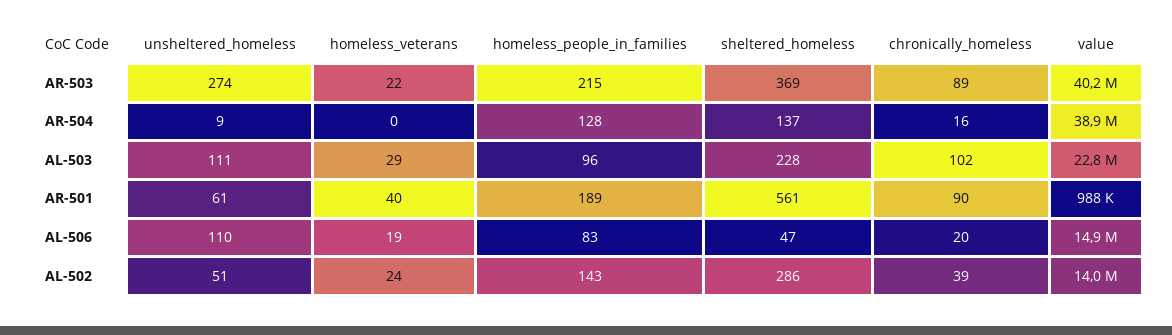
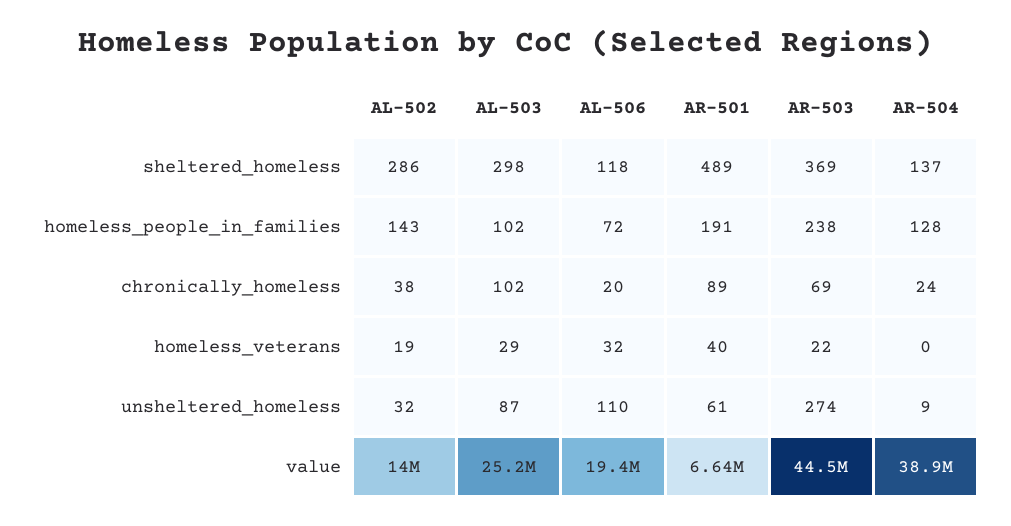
homeless_people_in_families, AR-503: 215 -> 238
chronically_homeless, AR-503: 89 -> 69
value, AR-503: 40200000 -> 44500000
chronically_homeless, AR-504: 16 -> 24
unsheltered_homeless, AL-503: 111 -> 87
homeless_people_in_families, AL-503: 96 -> 102
sheltered_homeless, AL-503: 228 -> 298
value, AL-503: 22800000 -> 25200000
homeless_people_in_families, AR-501: 189 -> 191
sheltered_homeless, AR-501: 561 -> 489
chronically_homeless, AR-501: 90 -> 89
value, AR-501: 988000 -> 6640000
homeless_veterans, AL-506: 19 -> 32
homeless_people_in_families, AL-506: 83 -> 72
sheltered_homeless, AL-506: 47 -> 118
value, AL-506: 14900000 -> 19400000
unsheltered_homeless, AL-502: 51 -> 32
homeless_veterans, AL-502: 24 -> 19
chronically_homeless, AL-502: 39 -> 38

